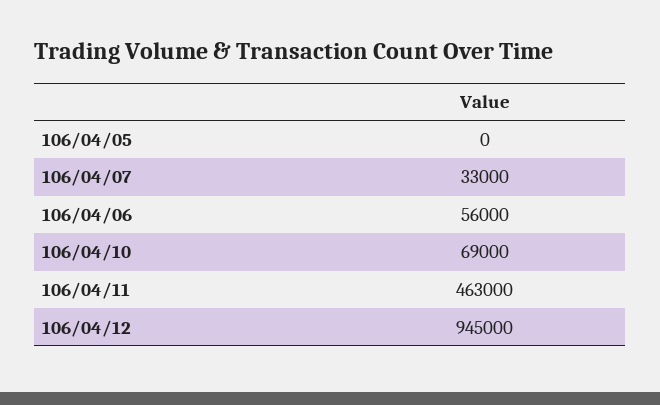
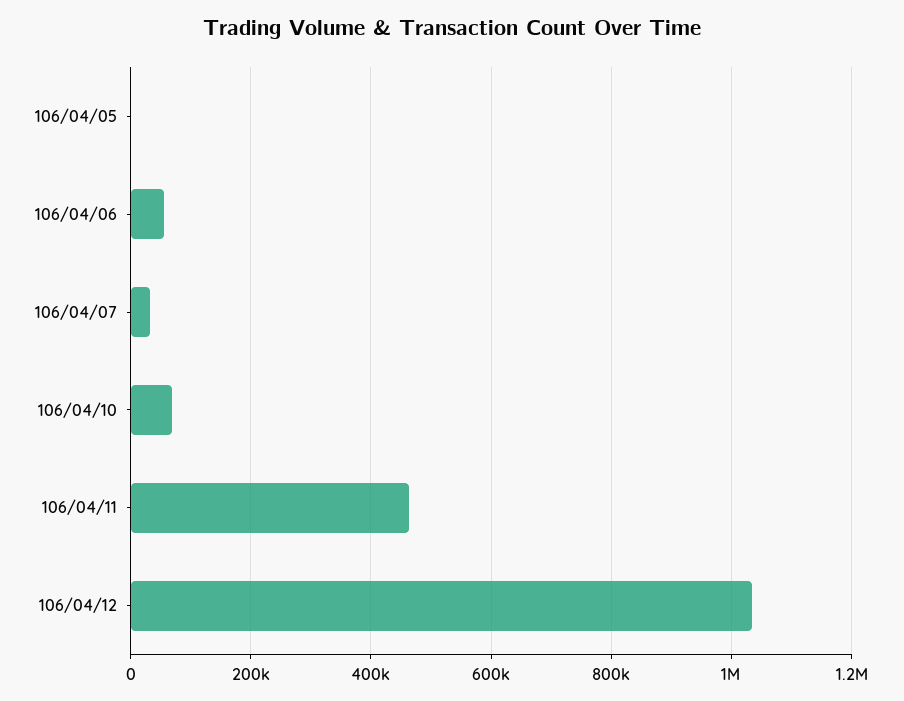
106/04/12: 945000 -> 1040000

